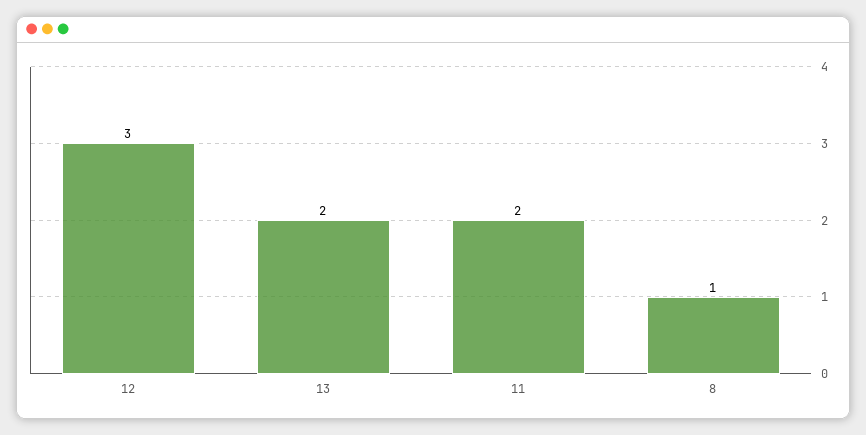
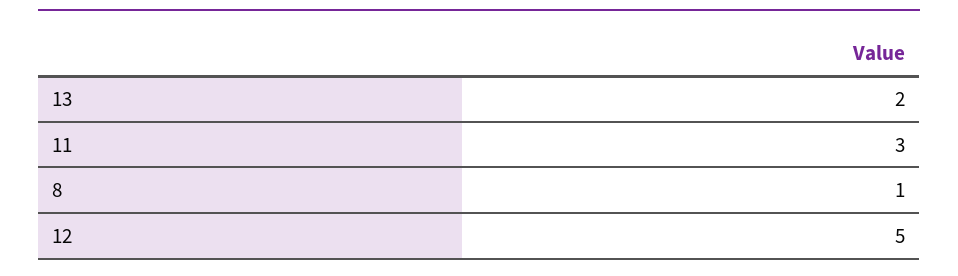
12: 3 -> 5
11: 2 -> 3

